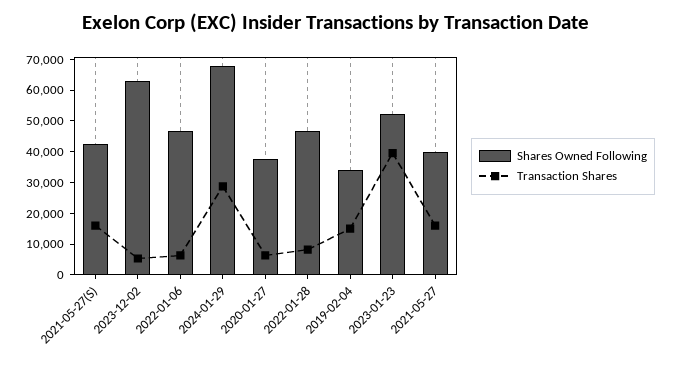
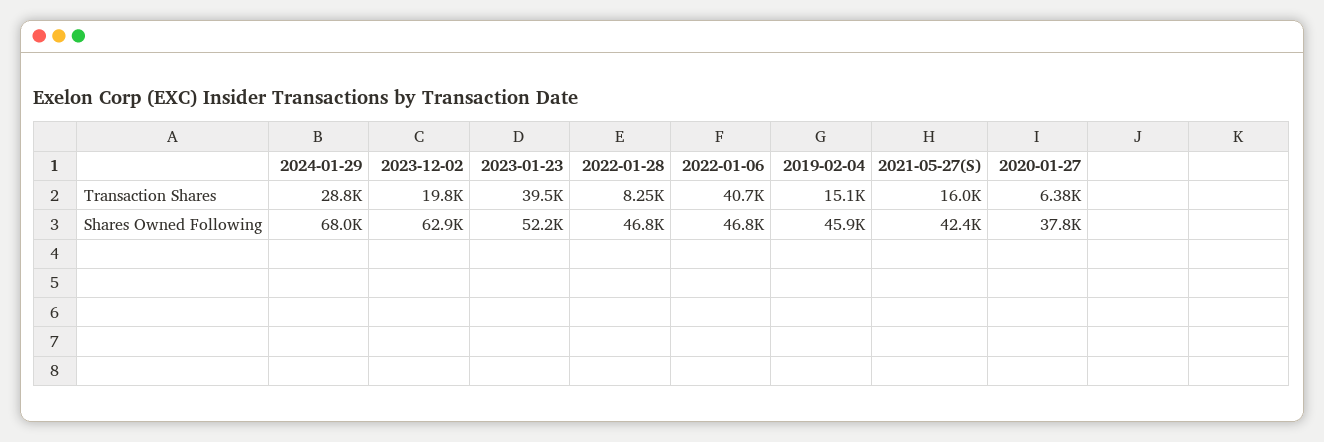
Transaction Shares, 2023-12-02: 5000 -> 19800
Transaction Shares, 2022-01-06: 5000 -> 40700
Shares Owned Following, 2019-02-04: 35000 -> 45900
Shares Owned Following, 2021-05-27: 40000 -> none
Transaction Shares, 2021-05-27: 15000 -> none

